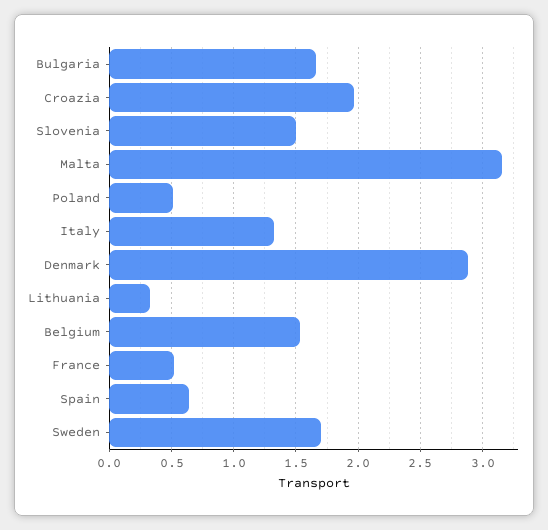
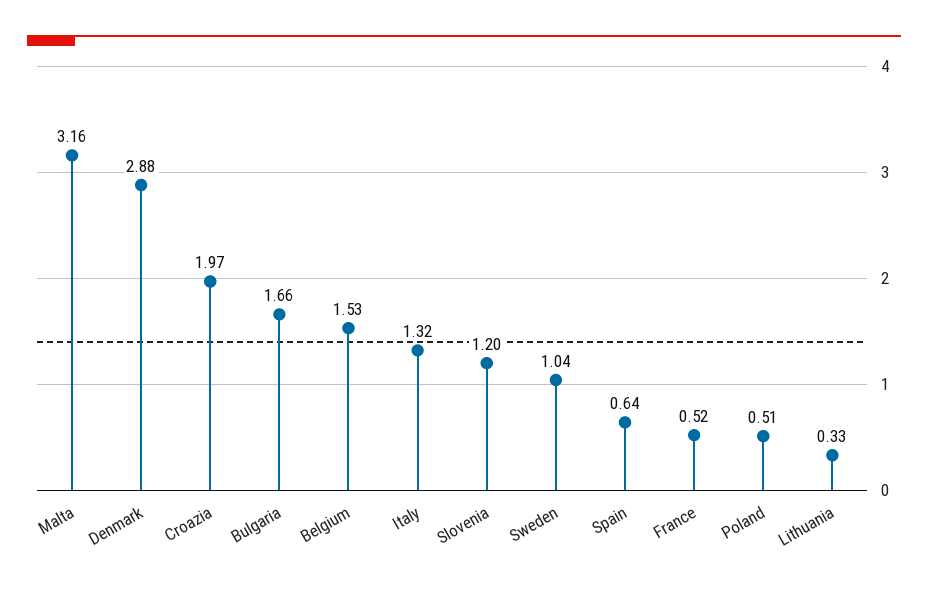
Slovenia: 1.5 -> 1.2
Sweden: 1.7 -> 1.04

